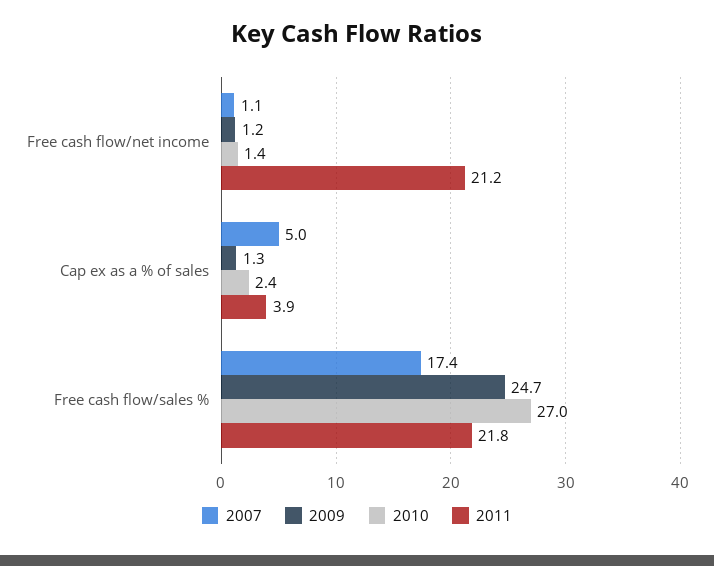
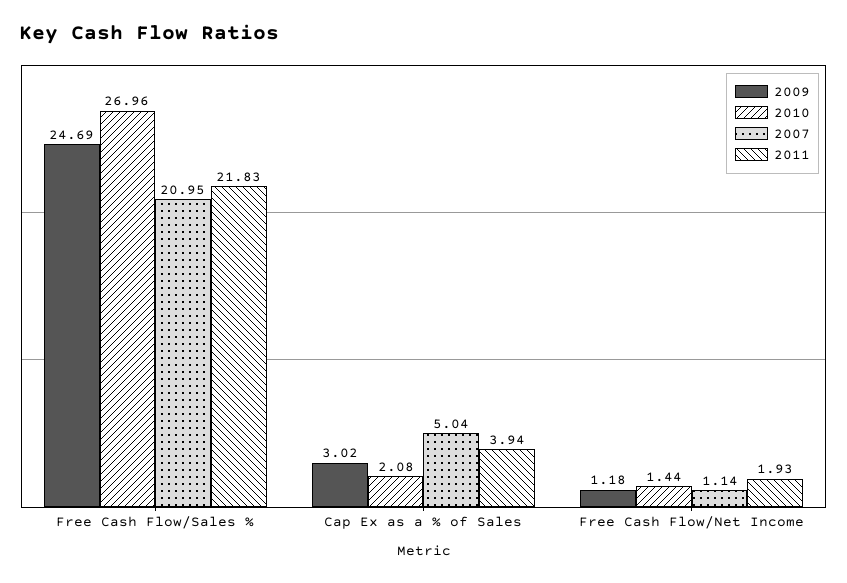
2011, Free cash flow/net income: 21.2 -> 1.93
2009, Cap ex as a % of sales: 1.3 -> 3.02
2010, Cap ex as a % of sales: 2.4 -> 2.08
2007, Free cash flow/sales %: 17.4 -> 20.95

